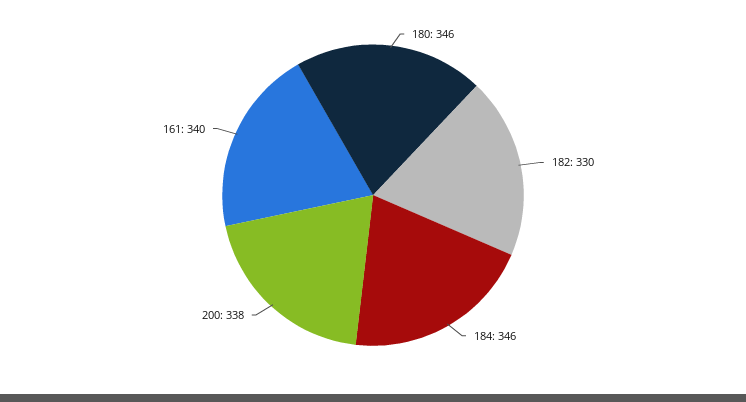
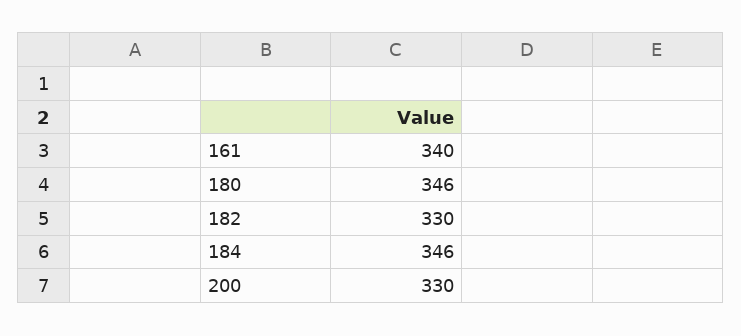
200: 338 -> 330

